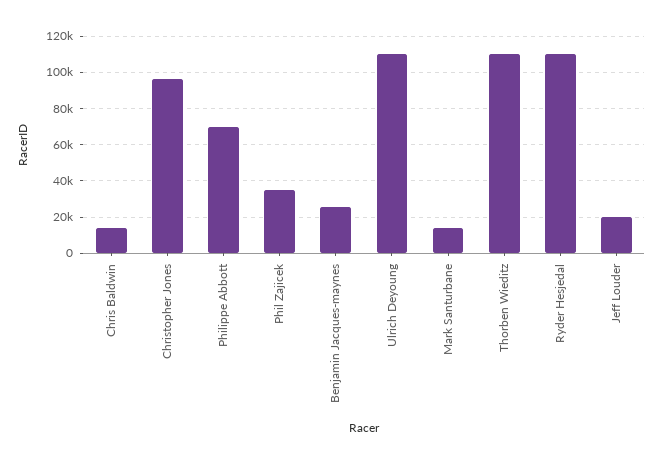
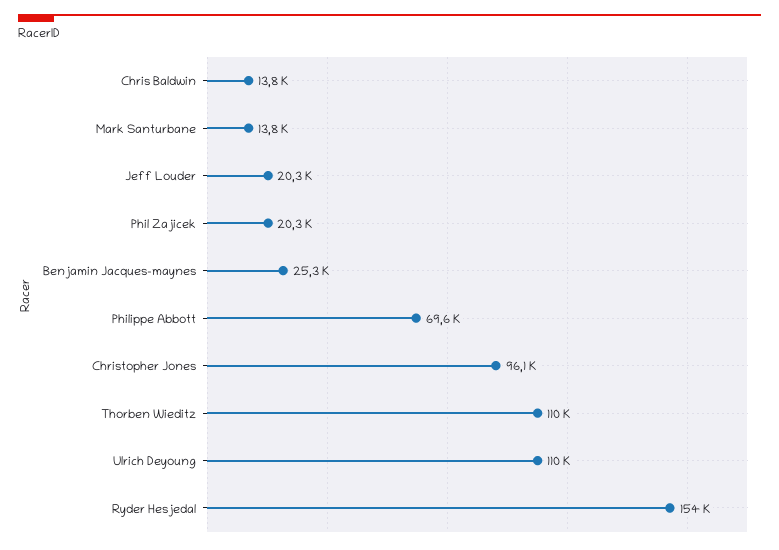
Phil Zajicek: 35000 -> 20300
Ryder Hesjedal: 110000 -> 154000

